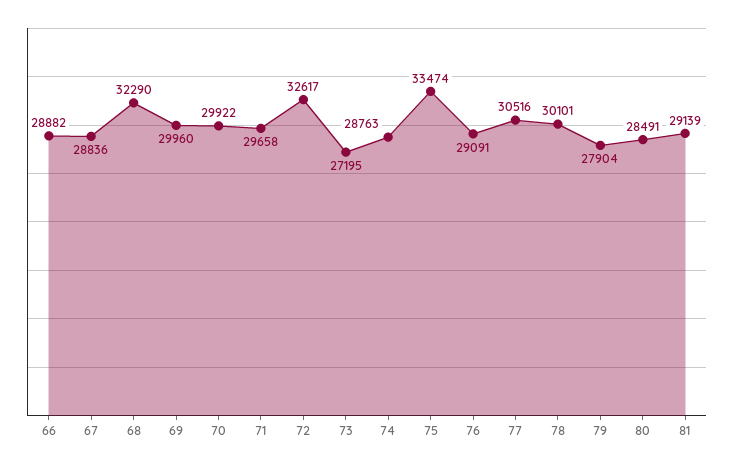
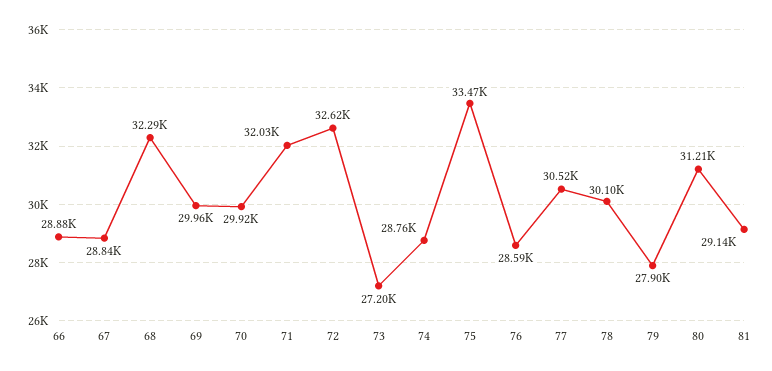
71: 29658 -> 32030
76: 29091 -> 28590
80: 28491 -> 31210

